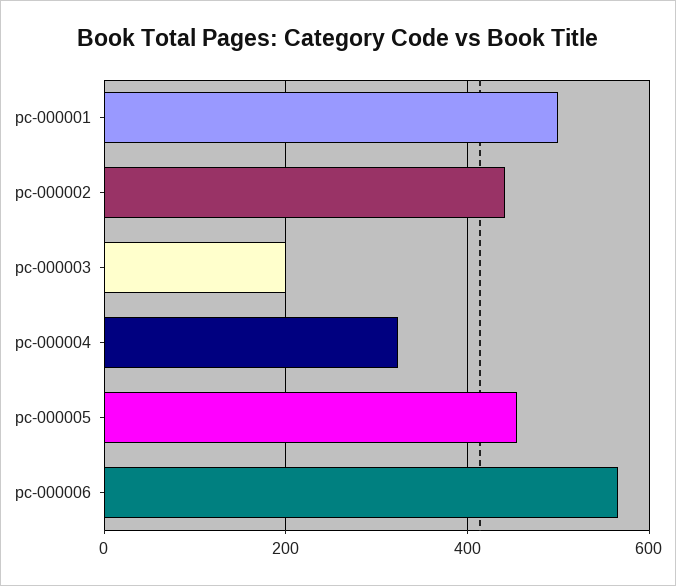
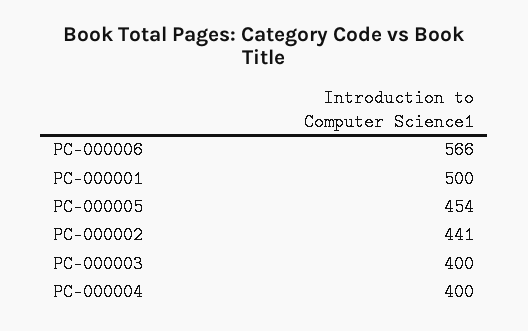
pc-000003: 200 -> 400
pc-000004: 320 -> 400

